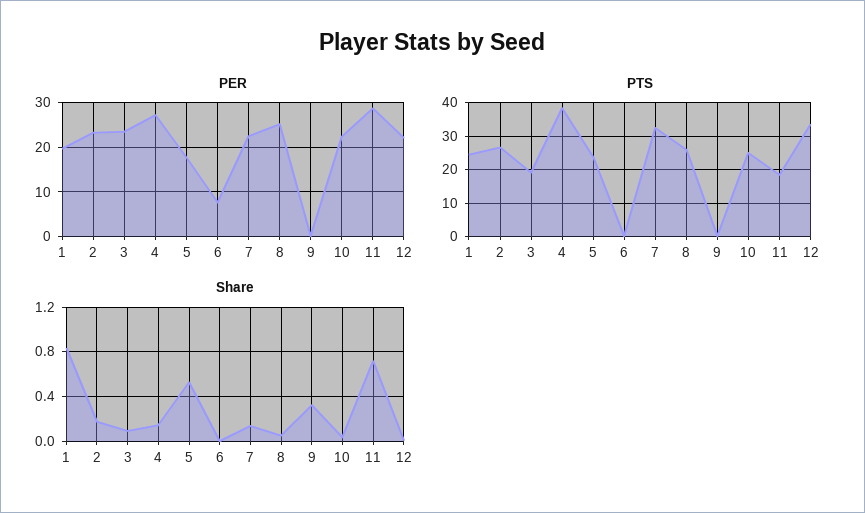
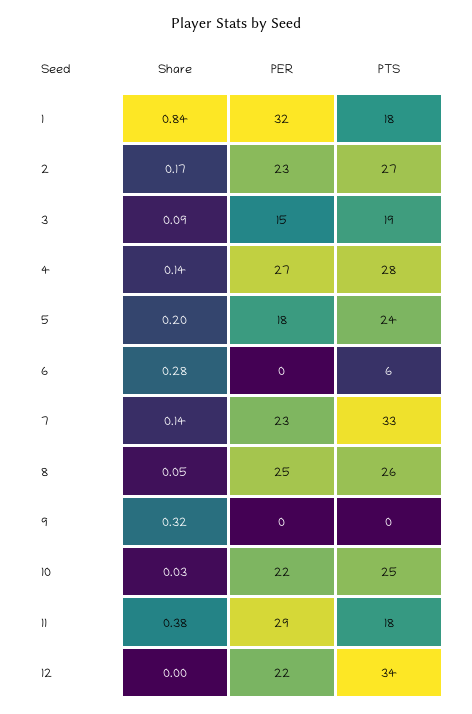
PER, 1: 20 -> 32
PER, 3: 24 -> 15
PER, 6: 8 -> 0
PTS, 1: 24 -> 18
PTS, 4: 38 -> 28
PTS, 6: 0 -> 6
Share, 5: 0.5 -> 0.2
Share, 6: 0 -> 0.28
Share, 11: 0.7 -> 0.38

